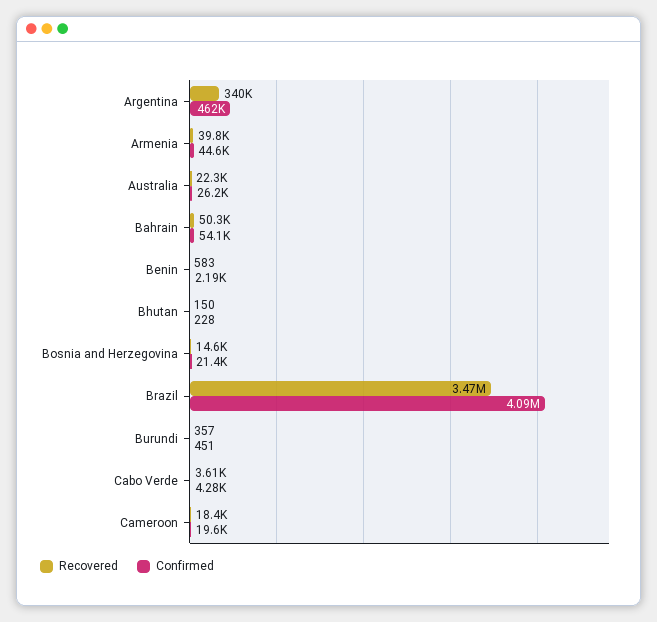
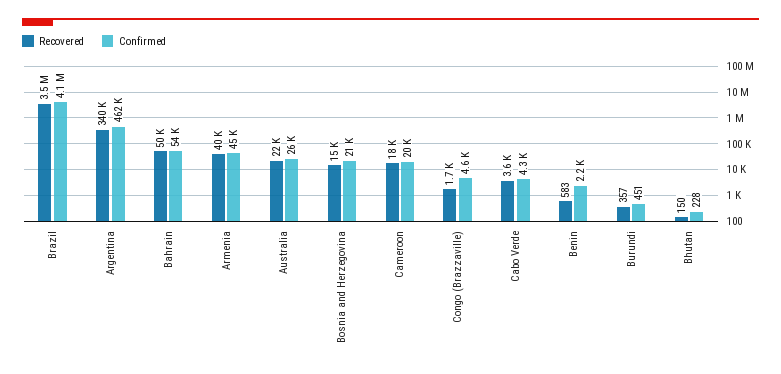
Recovered, Congo (Brazzaville): none -> 1700
Confirmed, Congo (Brazzaville): none -> 4600

